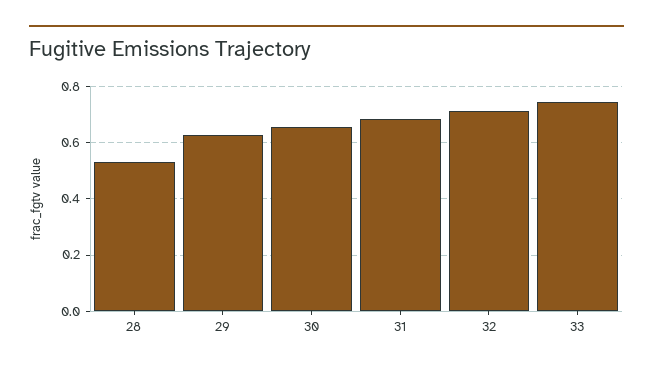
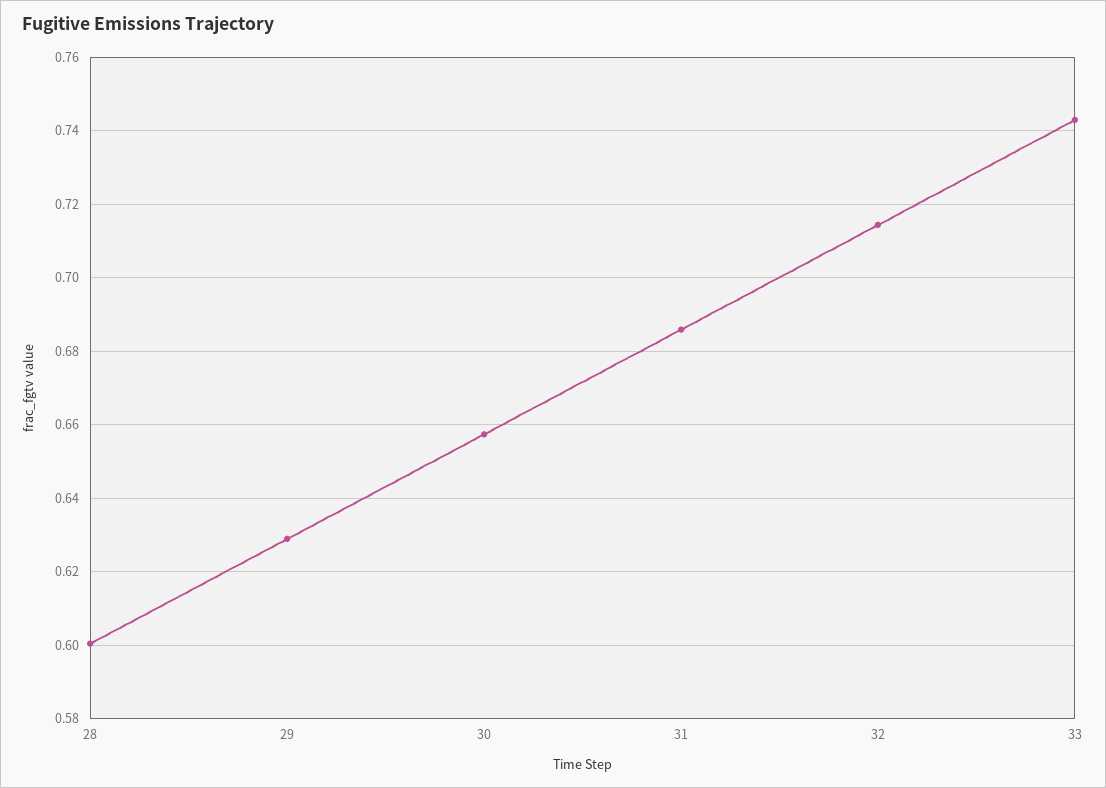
28: 0.525 -> 0.6

